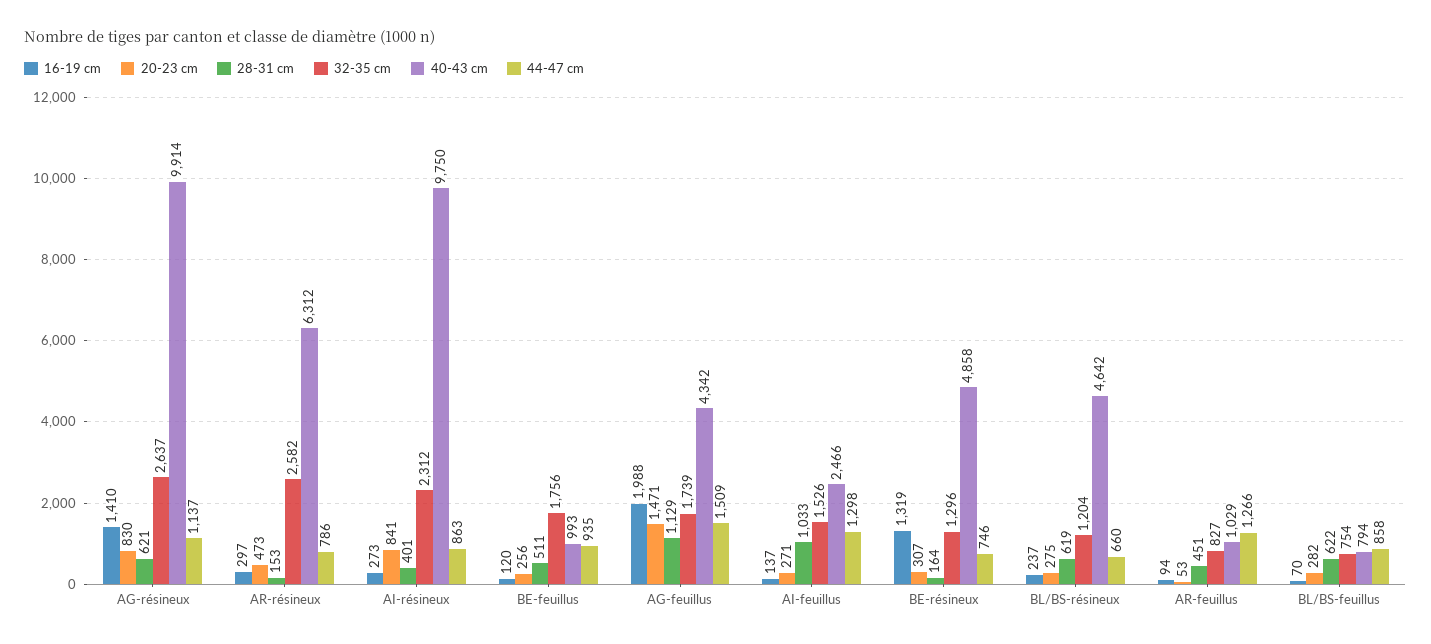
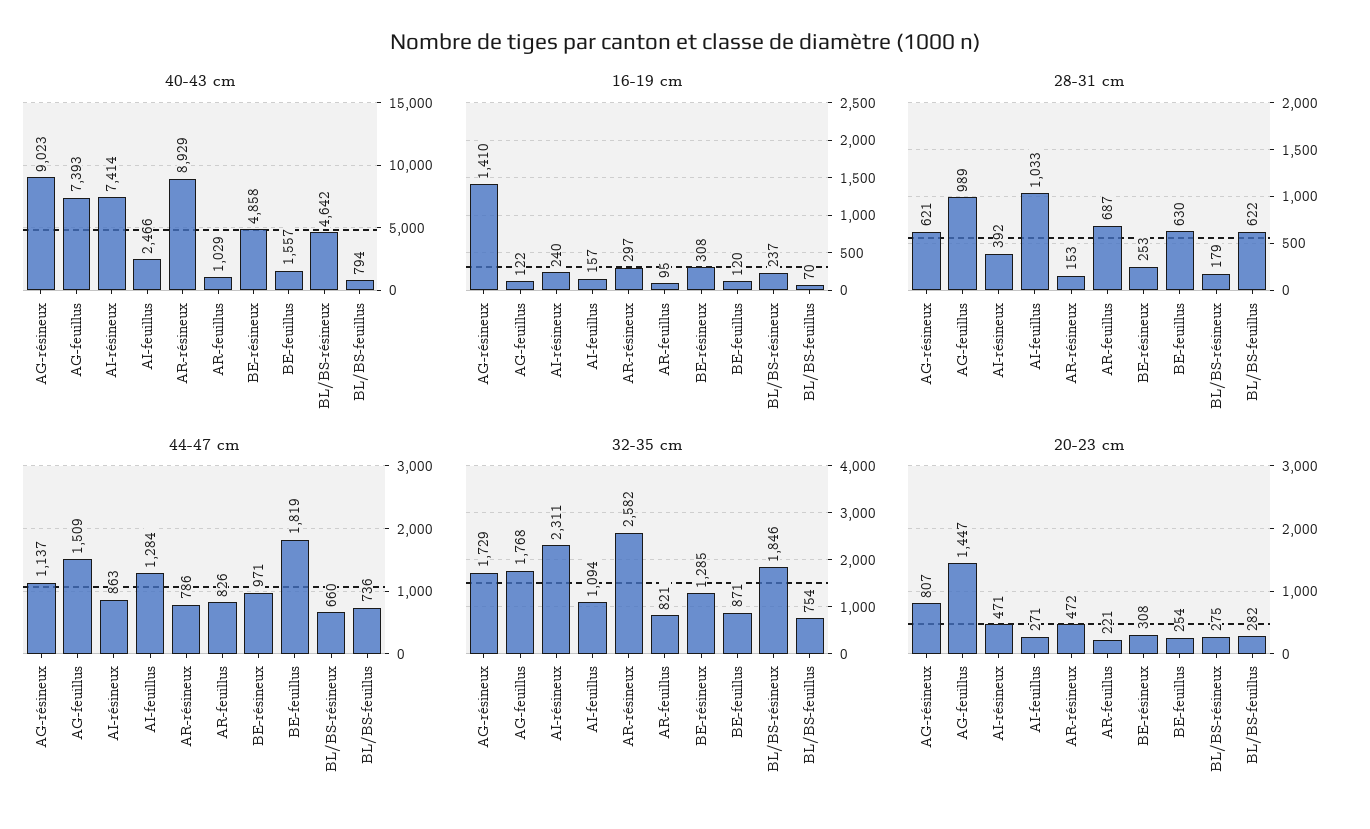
20-23 cm, AG-résineux: 830 -> 807
32-35 cm, AG-résineux: 2637 -> 1729
40-43 cm, AG-résineux: 9914 -> 9023
20-23 cm, AR-résineux: 473 -> 472
40-43 cm, AR-résineux: 6312 -> 8929
16-19 cm, AI-résineux: 273 -> 240
20-23 cm, AI-résineux: 841 -> 471
28-31 cm, AI-résineux: 401 -> 392
32-35 cm, AI-résineux: 2312 -> 2311
40-43 cm, AI-résineux: 9750 -> 7414
20-23 cm, BE-feuillus: 256 -> 254
28-31 cm, BE-feuillus: 511 -> 630
32-35 cm, BE-feuillus: 1756 -> 871
40-43 cm, BE-feuillus: 993 -> 1557
44-47 cm, BE-feuillus: 935 -> 1819
16-19 cm, AG-feuillus: 1988 -> 122
20-23 cm, AG-feuillus: 1471 -> 1447
28-31 cm, AG-feuillus: 1129 -> 989
32-35 cm, AG-feuillus: 1739 -> 1768
40-43 cm, AG-feuillus: 4342 -> 7393
16-19 cm, AI-feuillus: 137 -> 157
32-35 cm, AI-feuillus: 1526 -> 1094
44-47 cm, AI-feuillus: 1298 -> 1284
16-19 cm, BE-résineux: 1319 -> 308
20-23 cm, BE-résineux: 307 -> 308
28-31 cm, BE-résineux: 164 -> 253
32-35 cm, BE-résineux: 1296 -> 1285
44-47 cm, BE-résineux: 746 -> 971
28-31 cm, BL/BS-résineux: 619 -> 179
32-35 cm, BL/BS-résineux: 1204 -> 1846
16-19 cm, AR-feuillus: 94 -> 95
20-23 cm, AR-feuillus: 53 -> 221
28-31 cm, AR-feuillus: 451 -> 687
32-35 cm, AR-feuillus: 827 -> 821
44-47 cm, AR-feuillus: 1266 -> 826
44-47 cm, BL/BS-feuillus: 858 -> 736

